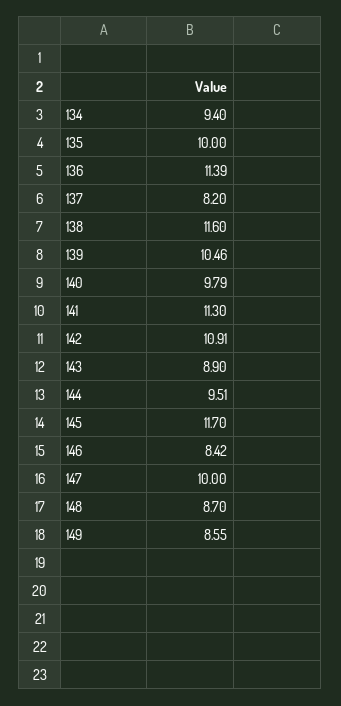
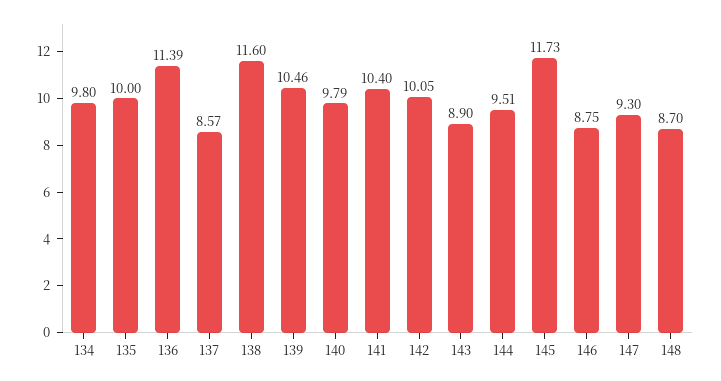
134: 9.4 -> 9.8
137: 8.2 -> 8.57
141: 11.3 -> 10.4
142: 10.91 -> 10.05
145: 11.7 -> 11.73
146: 8.42 -> 8.75
147: 10 -> 9.3
149: 8.55 -> none

